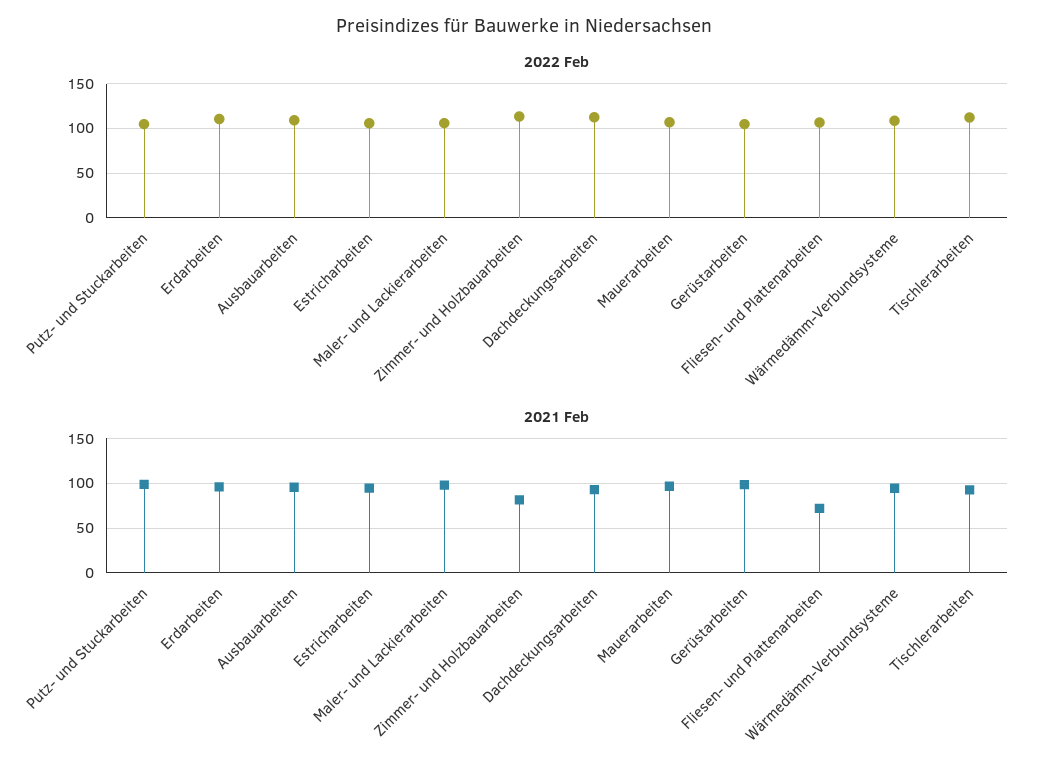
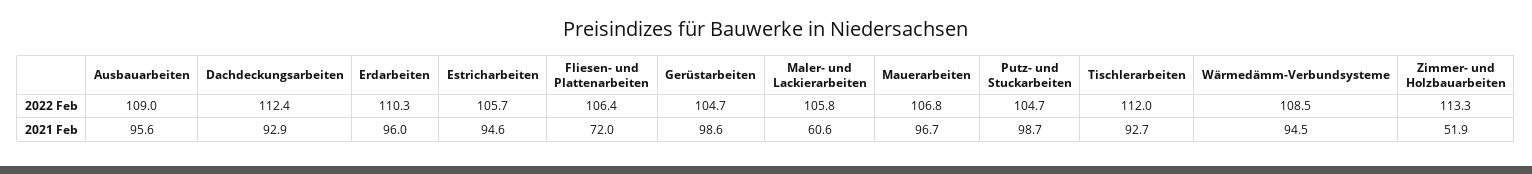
2021 Feb, Maler- und Lackierarbeiten: 100 -> 60.6
2021 Feb, Zimmer- und Holzbauarbeiten: 80 -> 51.9

